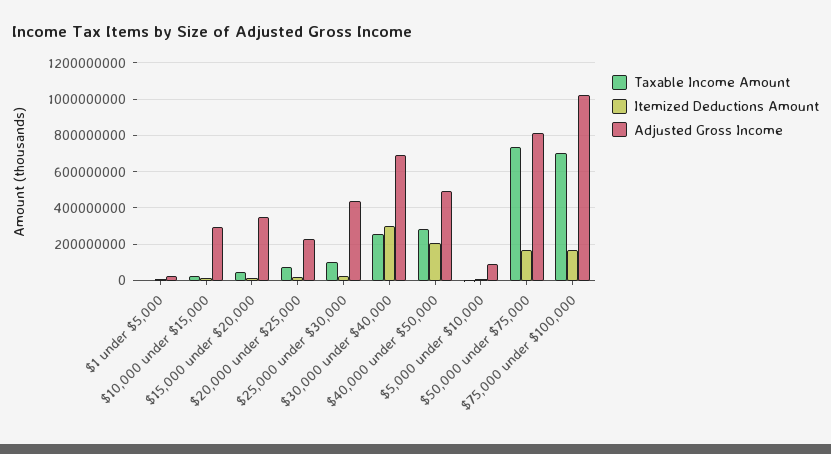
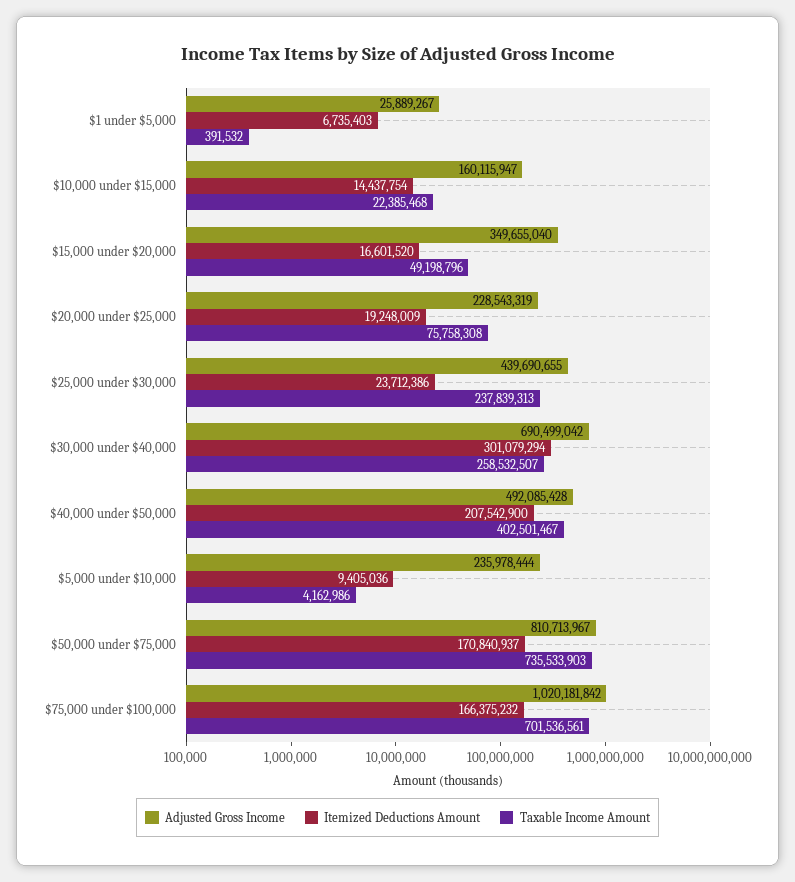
Adjusted Gross Income, $10,000 under $15,000: 300000000 -> 160115947
Taxable Income Amount, $25,000 under $30,000: 100000000 -> 237839313
Taxable Income Amount, $40,000 under $50,000: 300000000 -> 402501467
Adjusted Gross Income, $5,000 under $10,000: 100000000 -> 235978444

